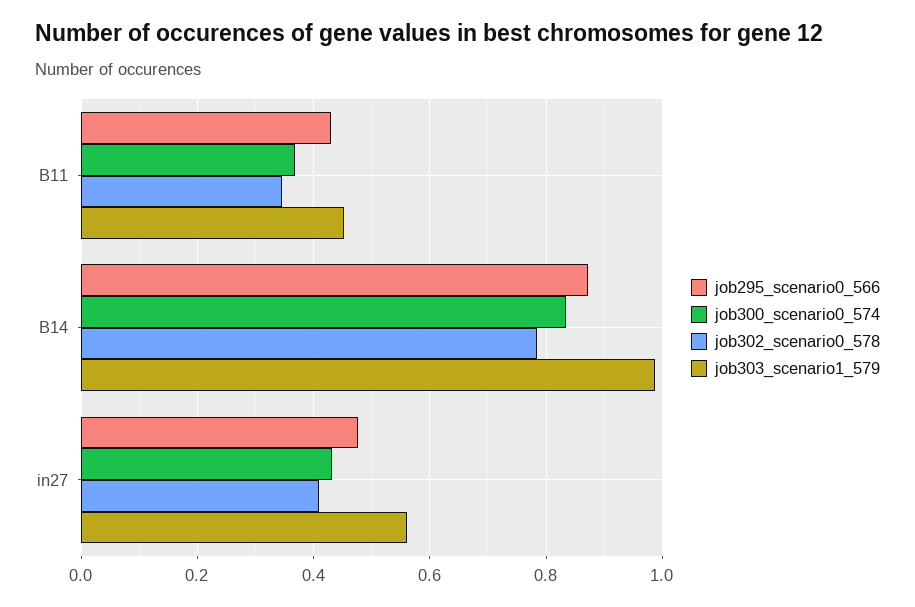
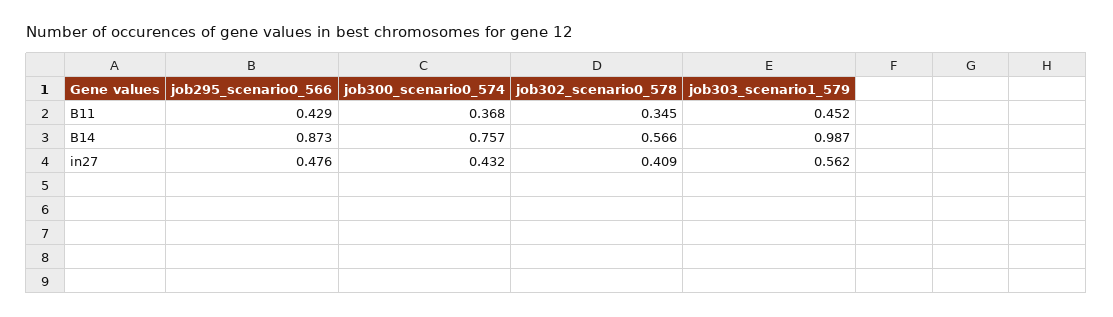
job300_scenario0_574, B14: 0.84 -> 0.757
job302_scenario0_578, B14: 0.78 -> 0.566

